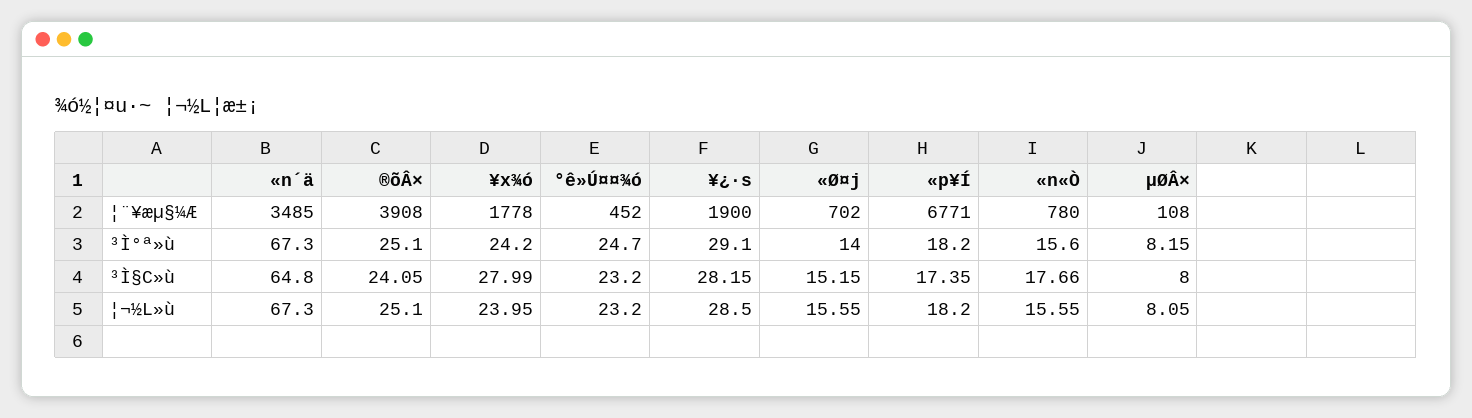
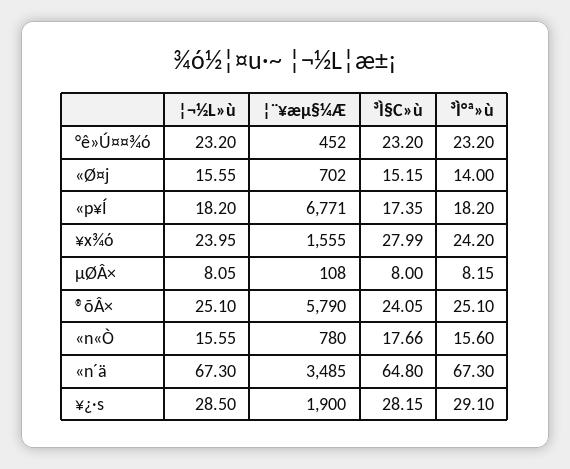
®õÂ×, ¦¨¥æµ§¼Æ: 3908 -> 5790
¥x¾ó, ¦¨¥æµ§¼Æ: 1778 -> 1555
°ê»Ú¤¤¾ó, ³Ì°ª»ù: 24.7 -> 23.2

